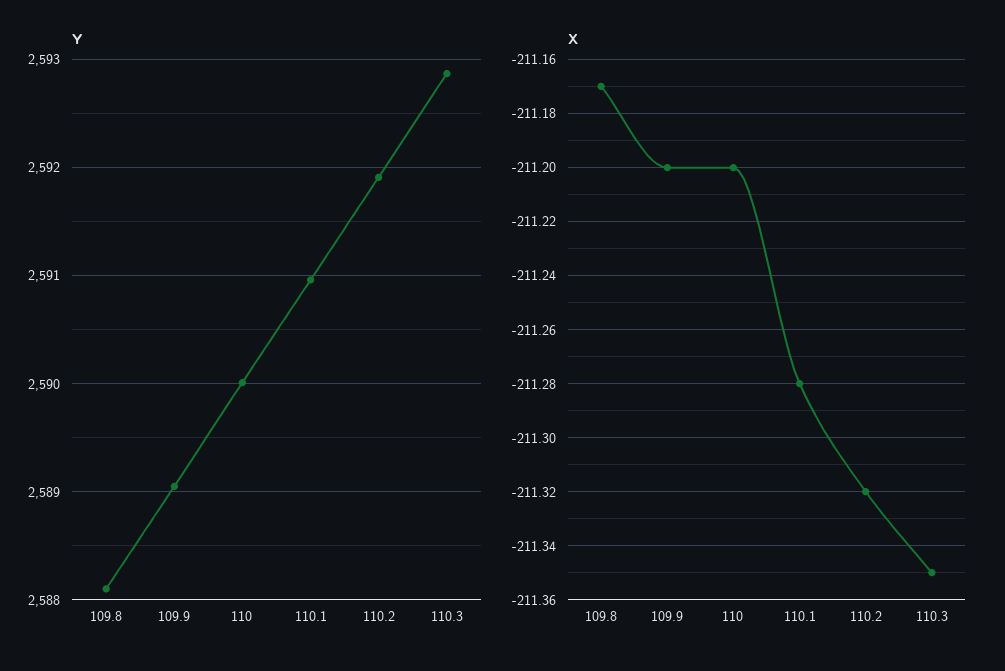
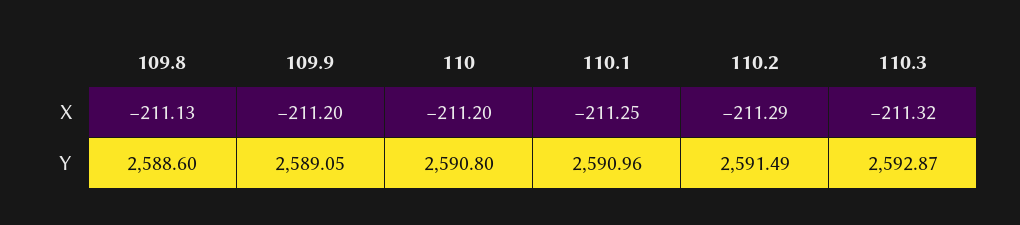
Y, 109.8: 2588.1 -> 2588.6
Y, 110: 2590 -> 2590.8
Y, 110.2: 2591.9 -> 2591.49
X, 109.8: -211.17 -> -211.13
X, 110.1: -211.28 -> -211.25
X, 110.2: -211.32 -> -211.29
X, 110.3: -211.35 -> -211.32

